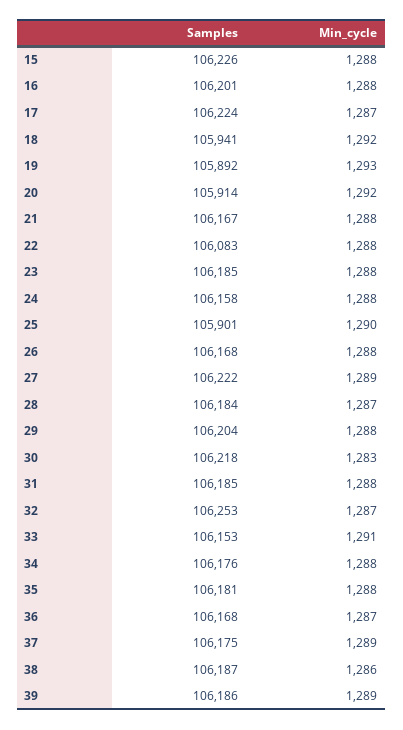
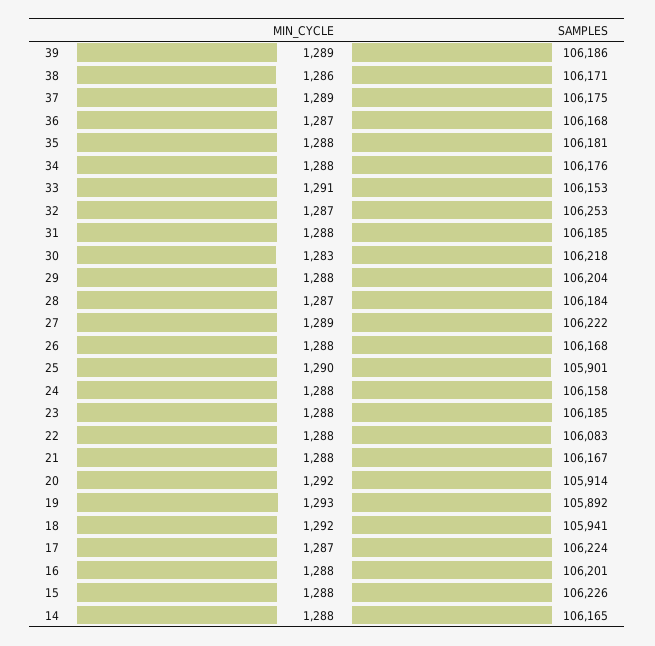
Samples, 38: 106187 -> 106171
Min_cycle, 14: none -> 1288
Samples, 14: none -> 106165

